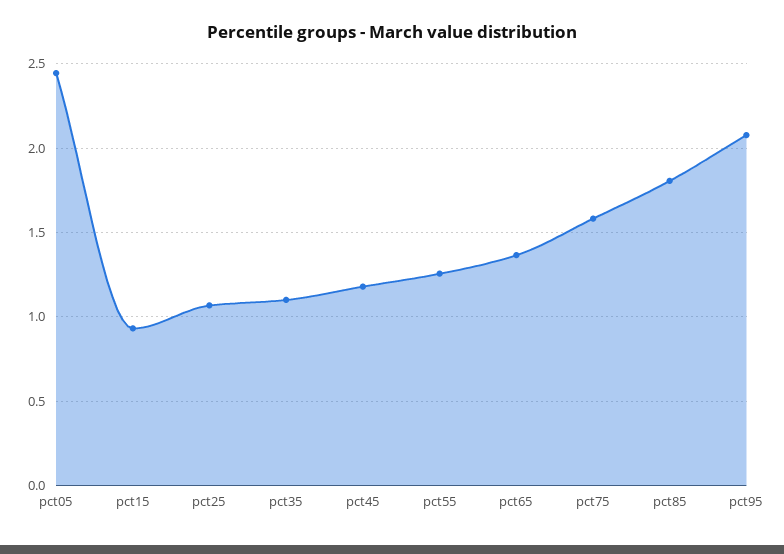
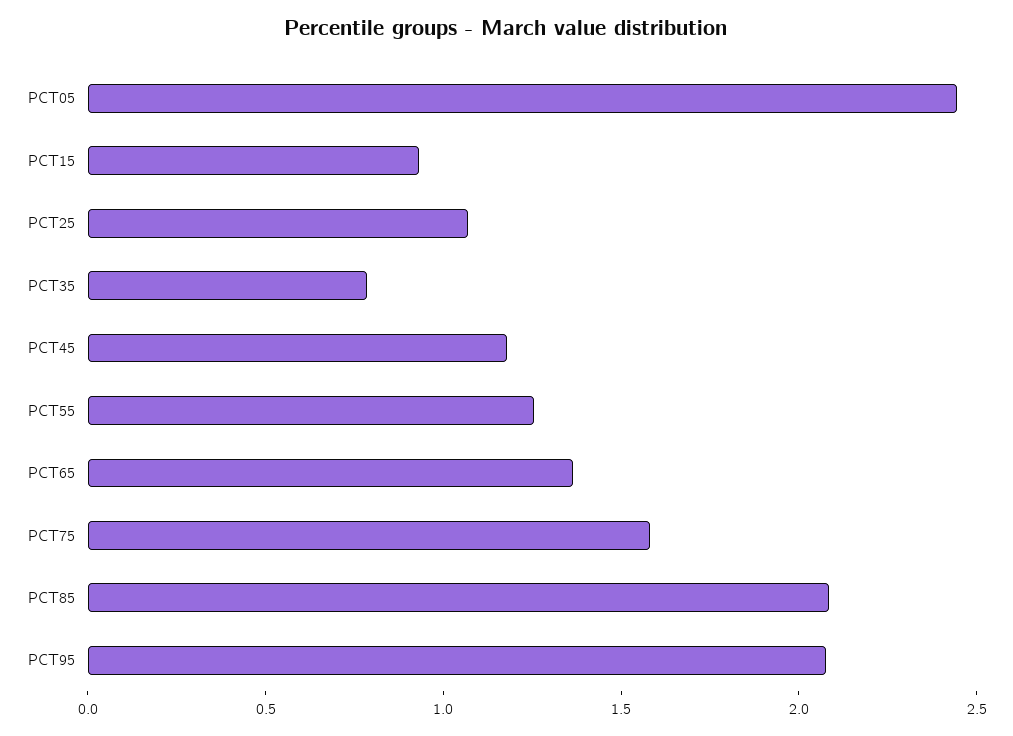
pct35: 1.1 -> 0.8
pct85: 1.8 -> 2.1

